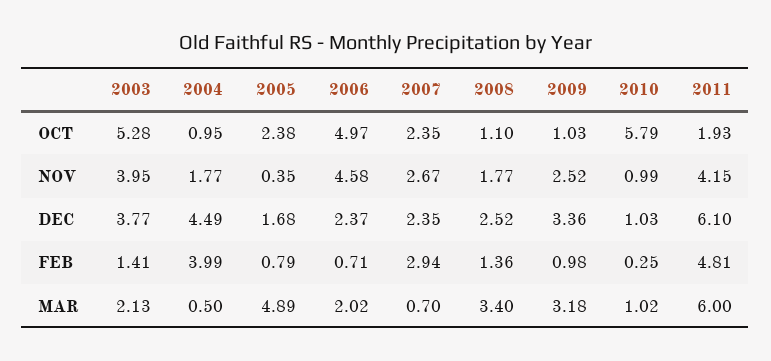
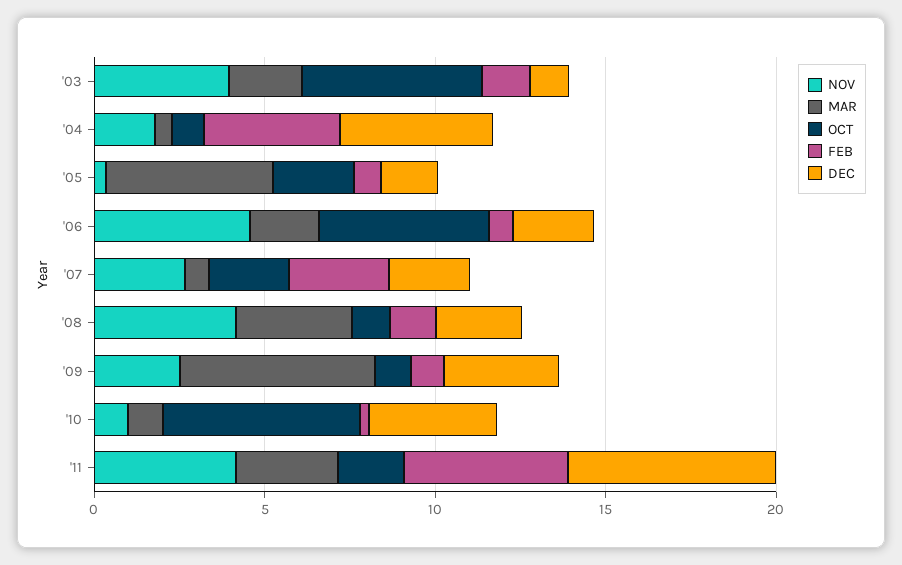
NOV, 2008: 1.77 -> 4
DEC, 2003: 3.77 -> 1
DEC, 2010: 1.03 -> 4
MAR, 2009: 3.18 -> 6
MAR, 2011: 6 -> 3

